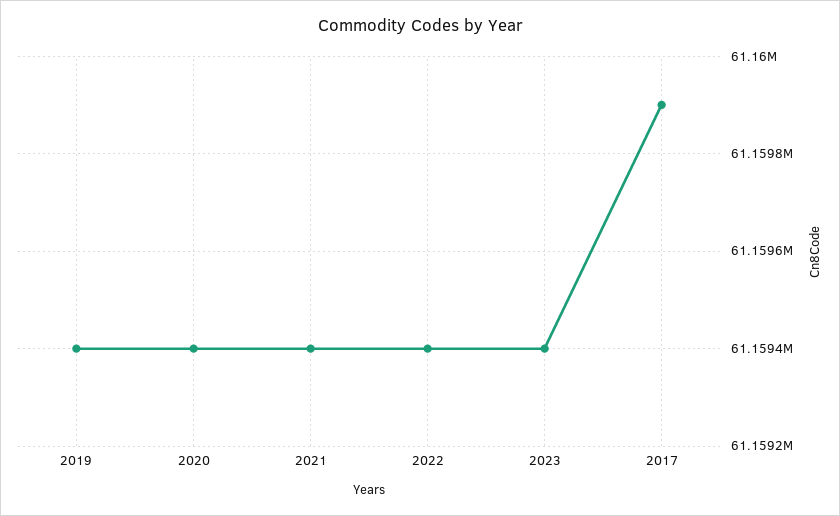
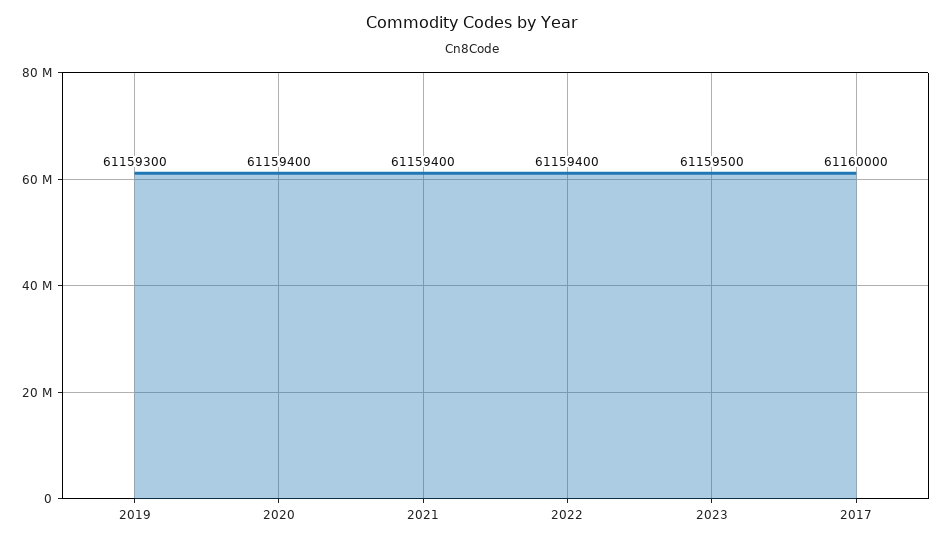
2019: 61159400 -> 61159300
2023: 61159400 -> 61159500
2017: 61159900 -> 61160000

